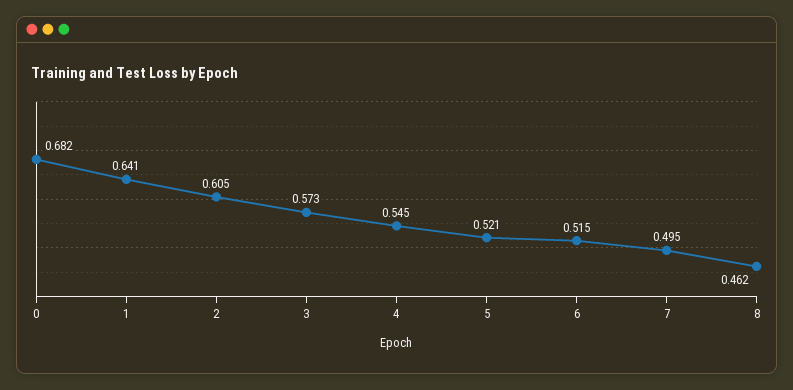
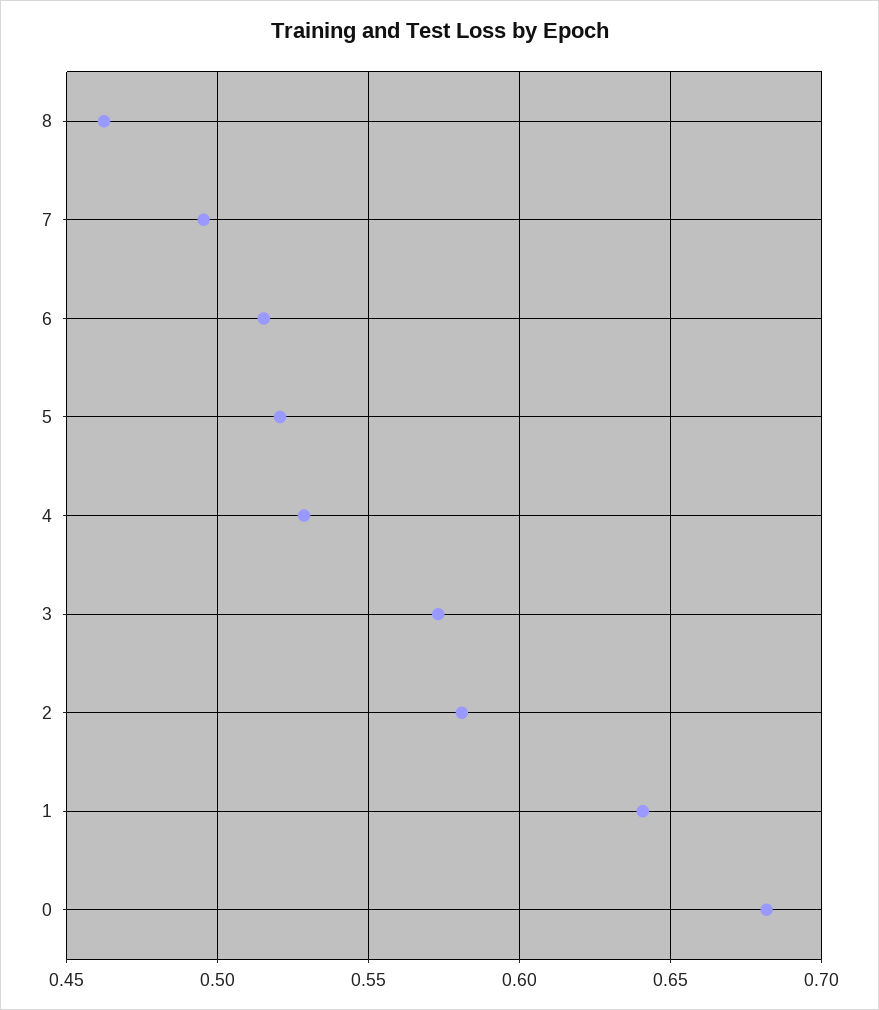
2: 0.605 -> 0.58
4: 0.545 -> 0.53

